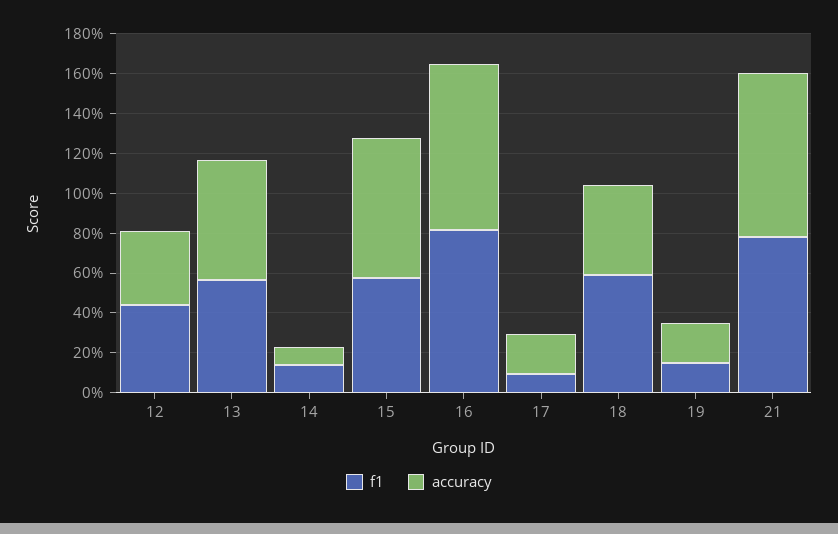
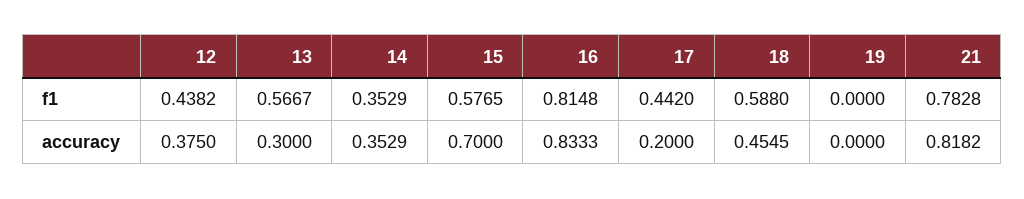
accuracy, 13: 0.6 -> 0.3
f1, 14: 0.15 -> 0.3529
accuracy, 14: 0.1 -> 0.3529
f1, 17: 0.1 -> 0.442
f1, 19: 0.15 -> 0
accuracy, 19: 0.2 -> 0

